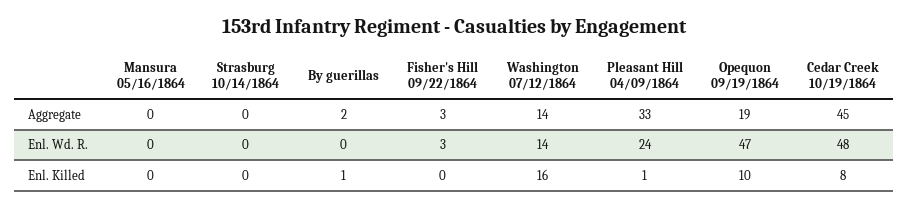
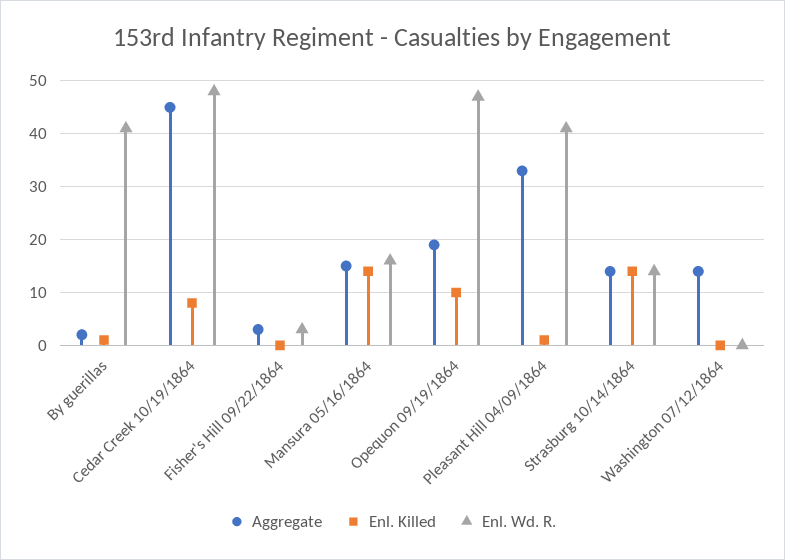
Aggregate, Mansura 05/16/1864: 0 -> 15
Aggregate, Strasburg 10/14/1864: 0 -> 15
Enl. Wd. R., Mansura 05/16/1864: 0 -> 15
Enl. Wd. R., Strasburg 10/14/1864: 0 -> 15
Enl. Wd. R., By guerillas: 0 -> 40
Enl. Wd. R., Washington 07/12/1864: 14 -> 0
Enl. Wd. R., Pleasant Hill 04/09/1864: 24 -> 40
Enl. Killed, Mansura 05/16/1864: 0 -> 15
Enl. Killed, Strasburg 10/14/1864: 0 -> 15
Enl. Killed, Washington 07/12/1864: 16 -> 0

